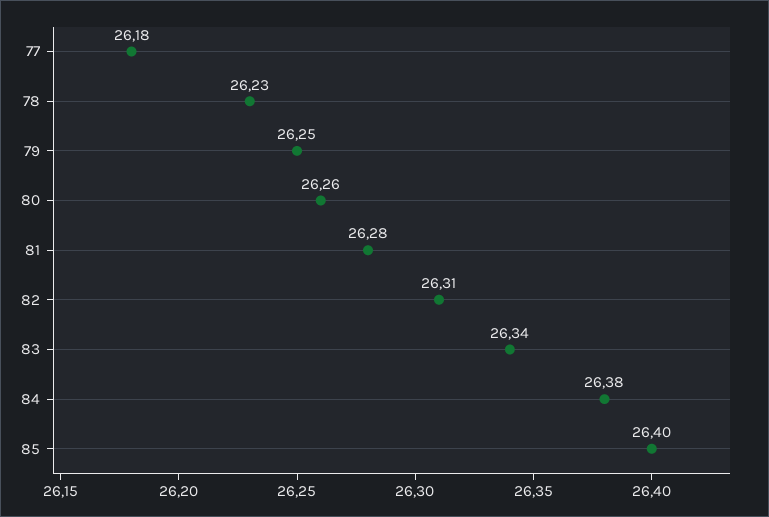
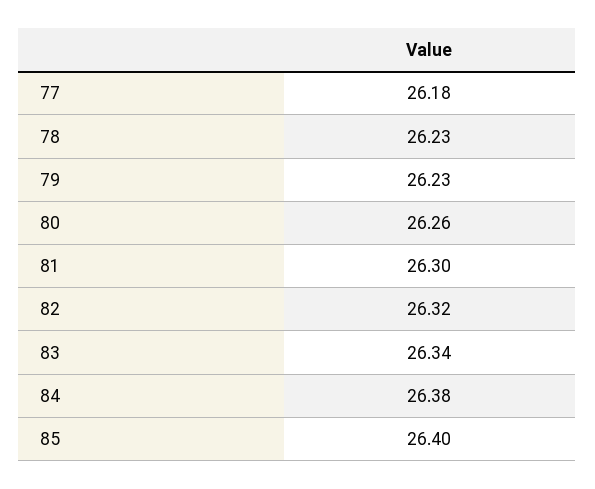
79: 26.25 -> 26.23
81: 26.28 -> 26.3
82: 26.31 -> 26.32

